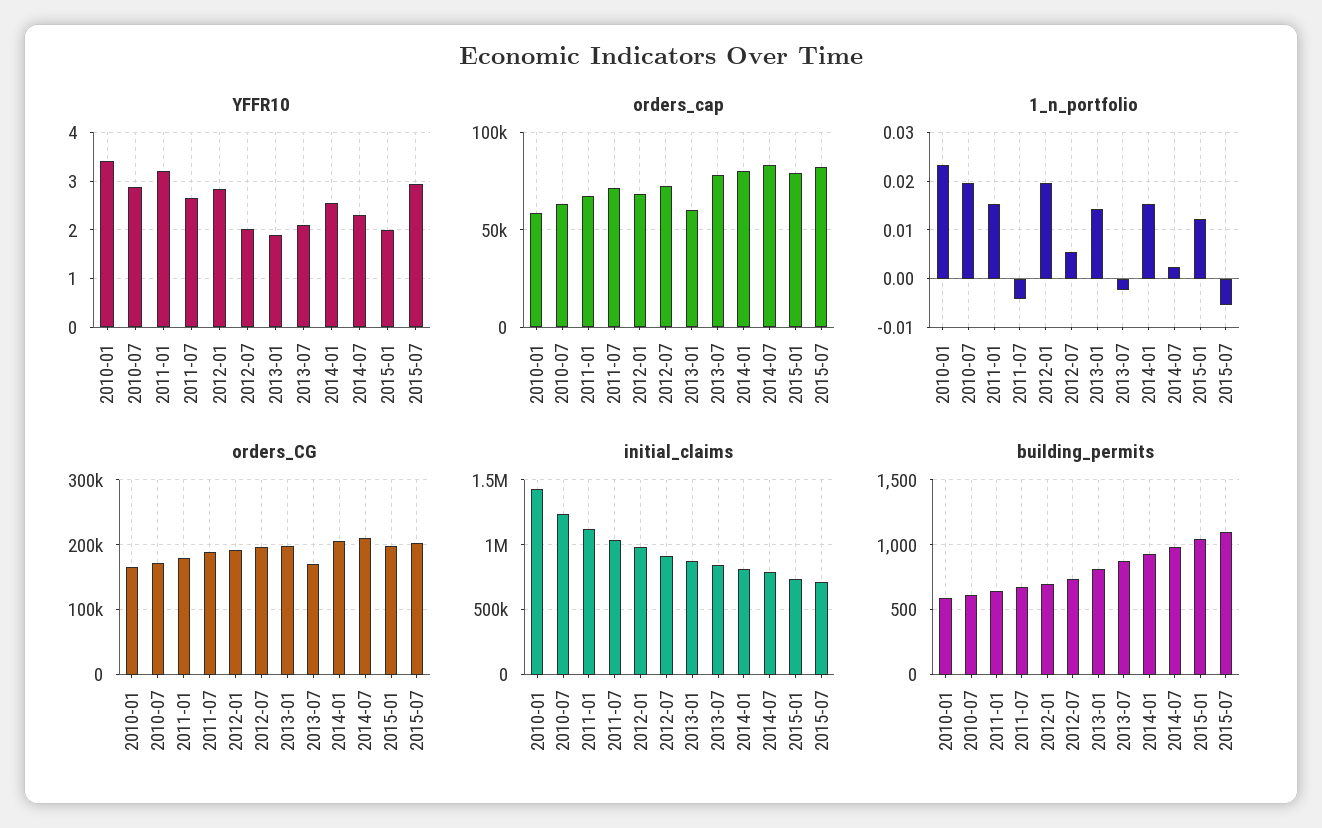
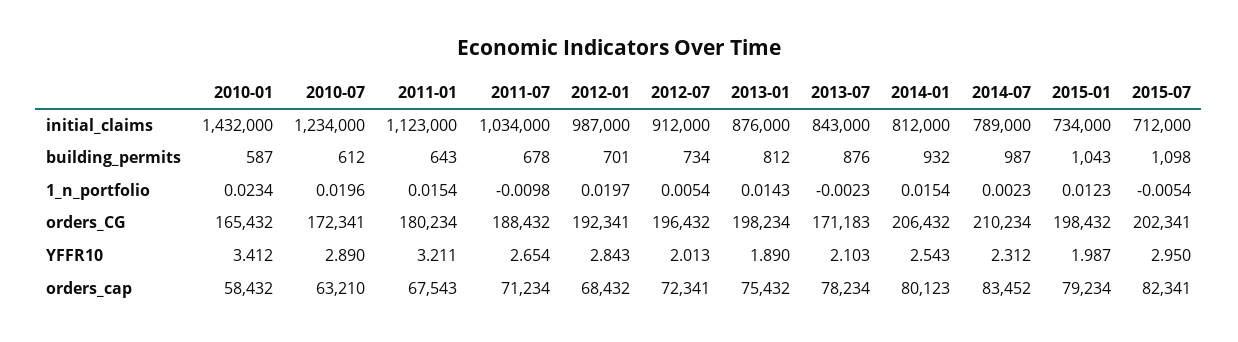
orders_cap, 2013-01: 60000 -> 75432
1_n_portfolio, 2011-07: -0.004 -> -0.0098

